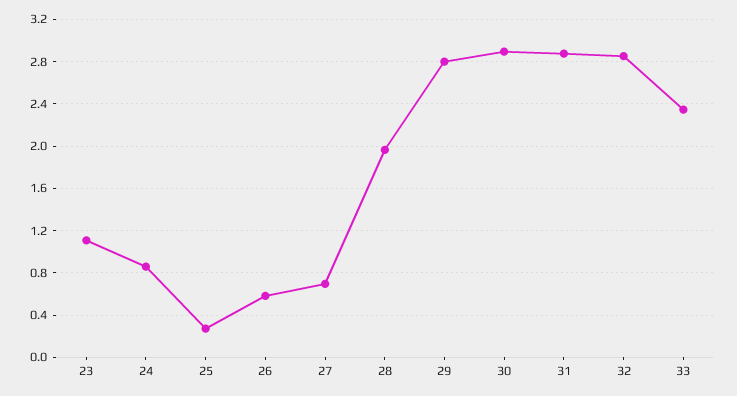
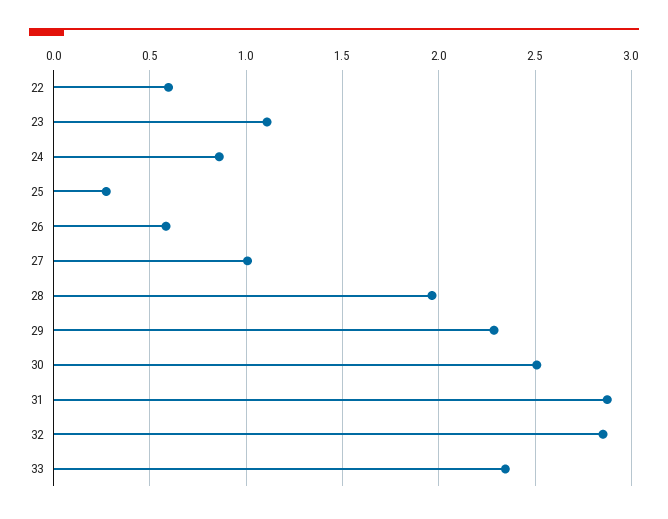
27: 0.7 -> 1
29: 2.8 -> 2.3
30: 2.9 -> 2.5
22: none -> 0.6

